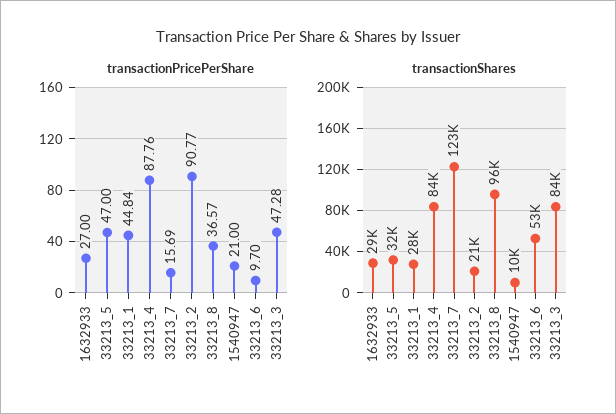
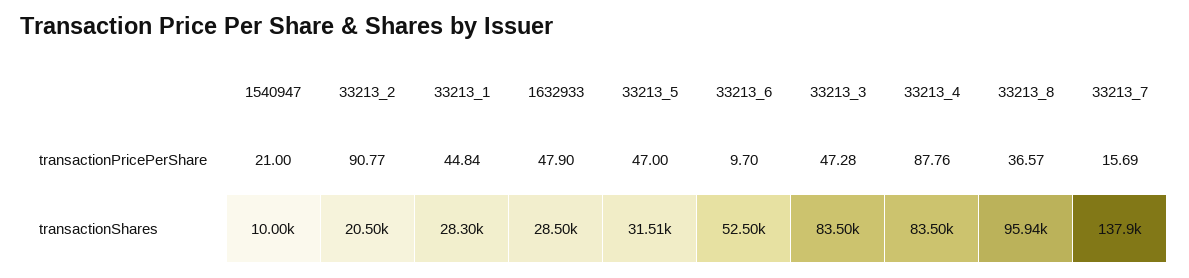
transactionPricePerShare, 1632933: 27 -> 47.9
transactionShares, 33213_7: 123000 -> 137900

